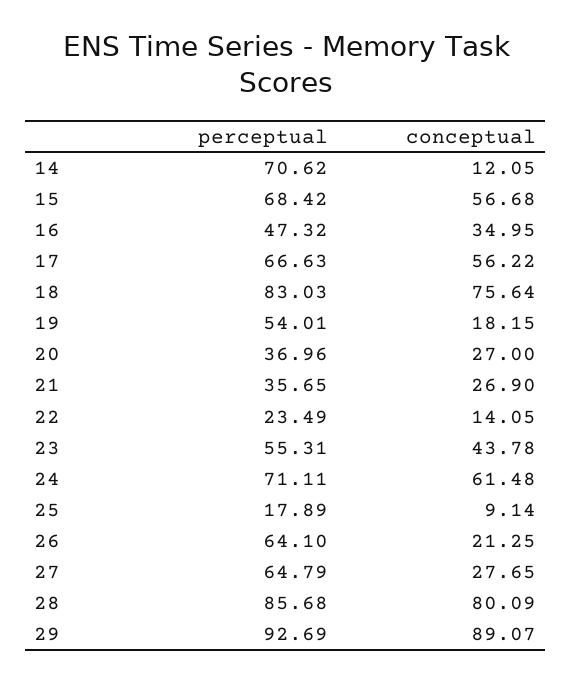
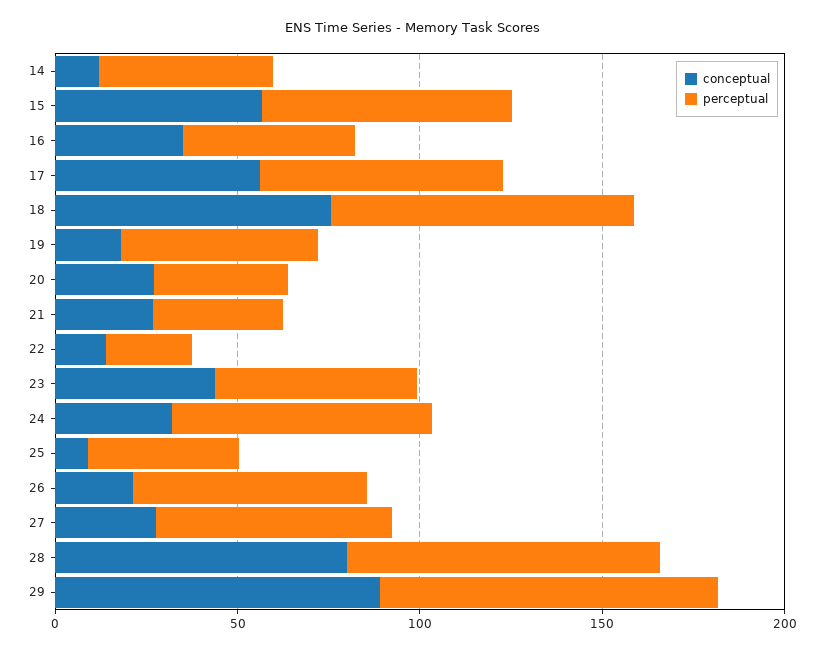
perceptual, 14: 70.62 -> 50
conceptual, 24: 61.48 -> 30
perceptual, 25: 17.89 -> 40

